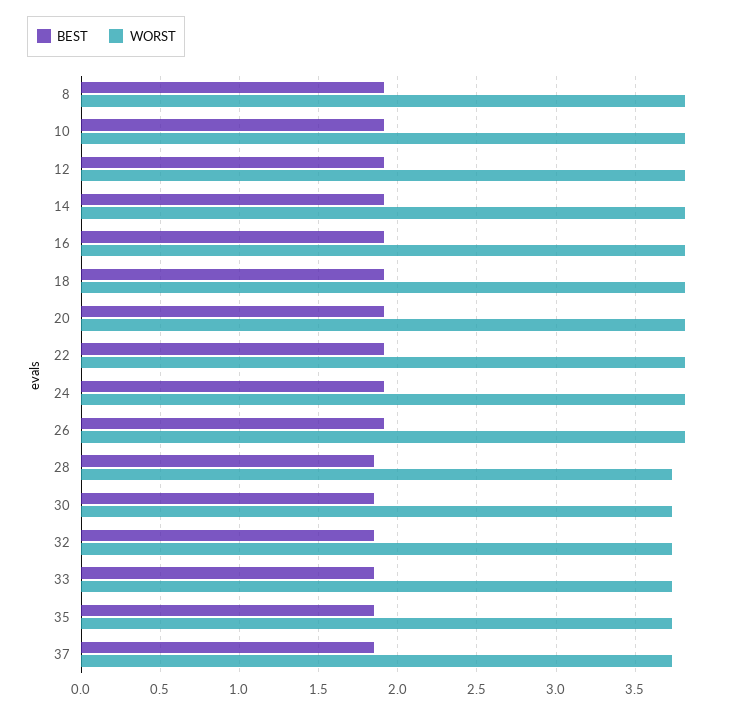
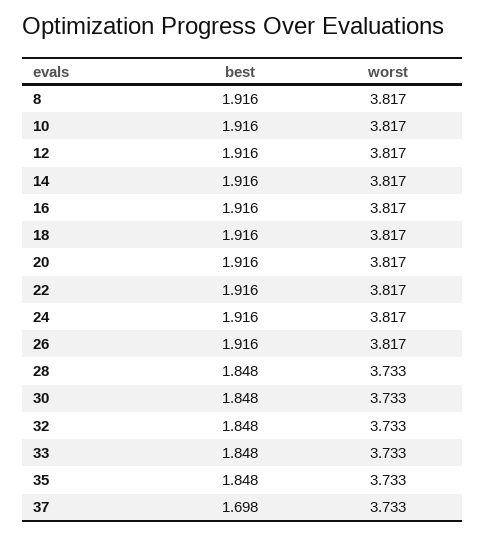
BEST, 37: 1.85 -> 1.698

